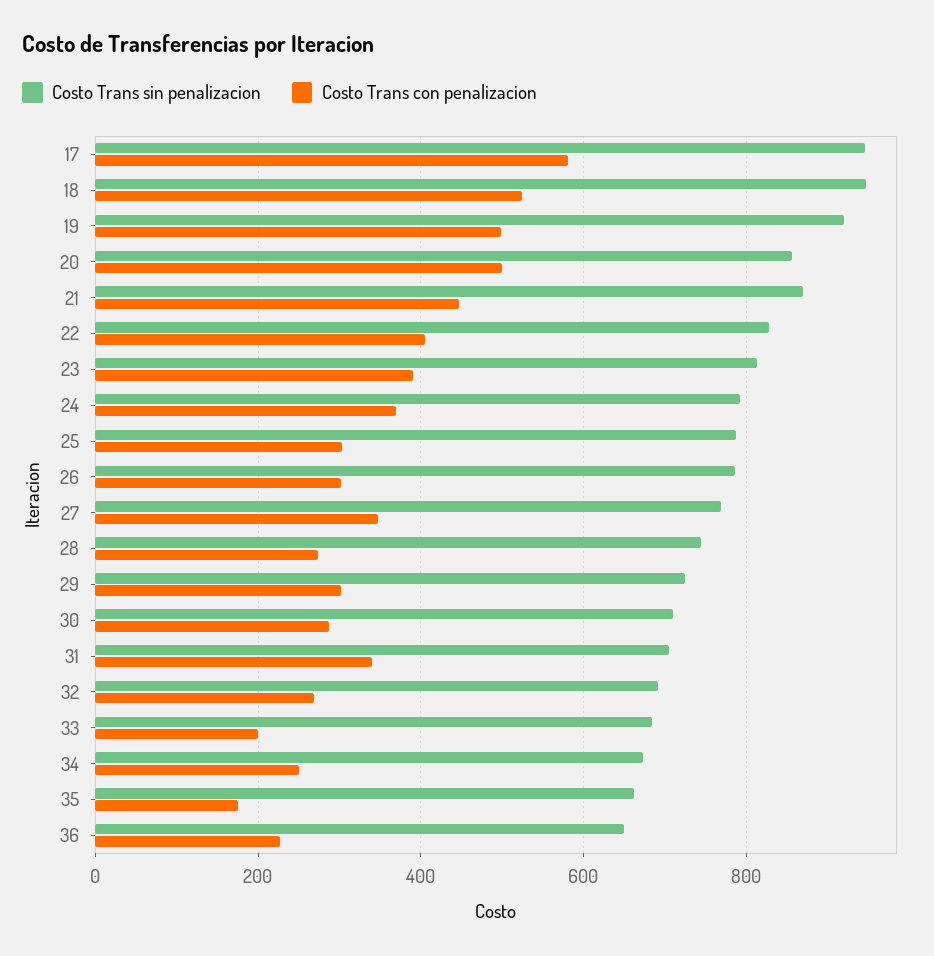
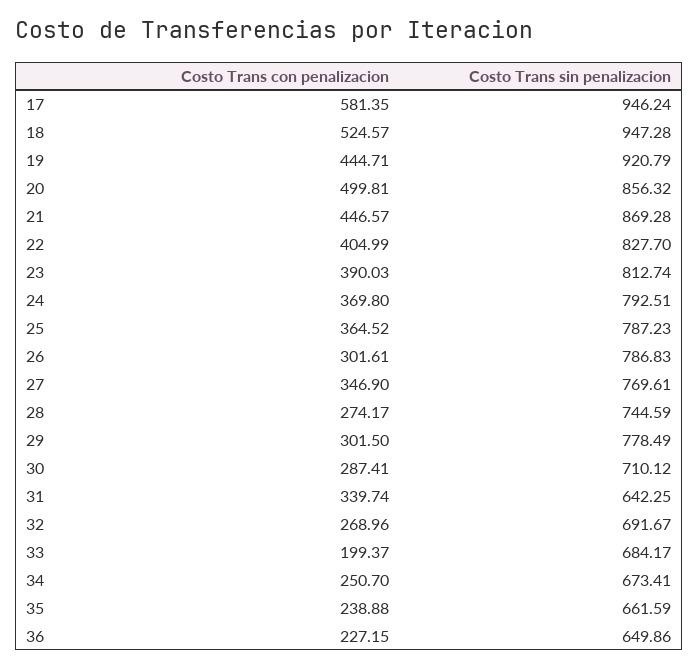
Costo Trans con penalizacion, 19: 500 -> 444.71
Costo Trans con penalizacion, 25: 300 -> 364.52
Costo Trans sin penalizacion, 29: 720 -> 778.49
Costo Trans sin penalizacion, 31: 700 -> 642.25
Costo Trans con penalizacion, 35: 180 -> 238.88

